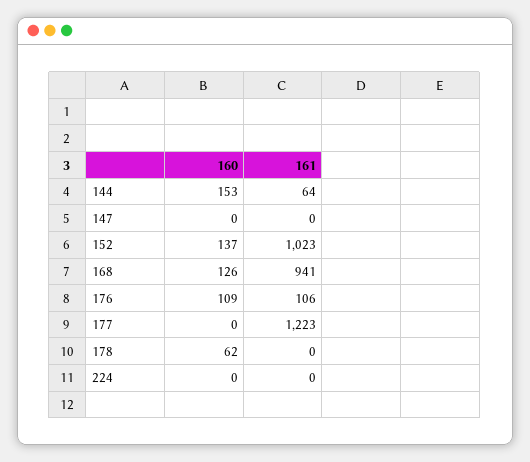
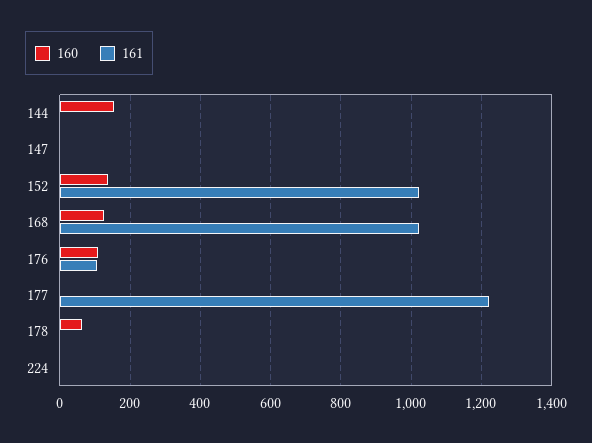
161, 144: 64 -> 0
161, 168: 941 -> 1020

